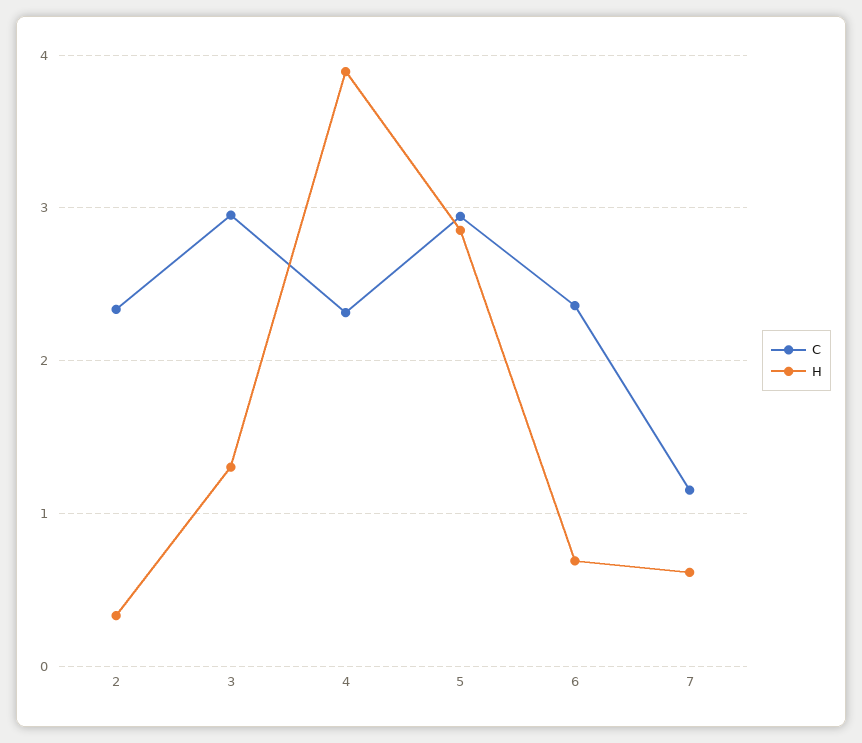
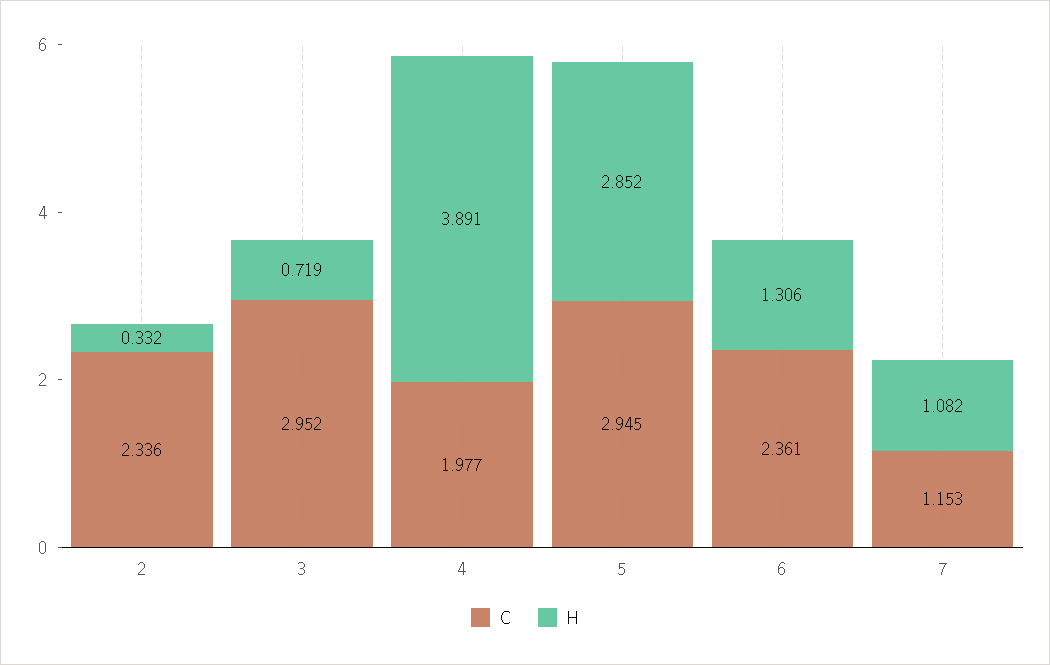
H, 3: 1.3 -> 0.719
C, 4: 2.3 -> 1.977
H, 6: 0.7 -> 1.306
H, 7: 0.6 -> 1.082

